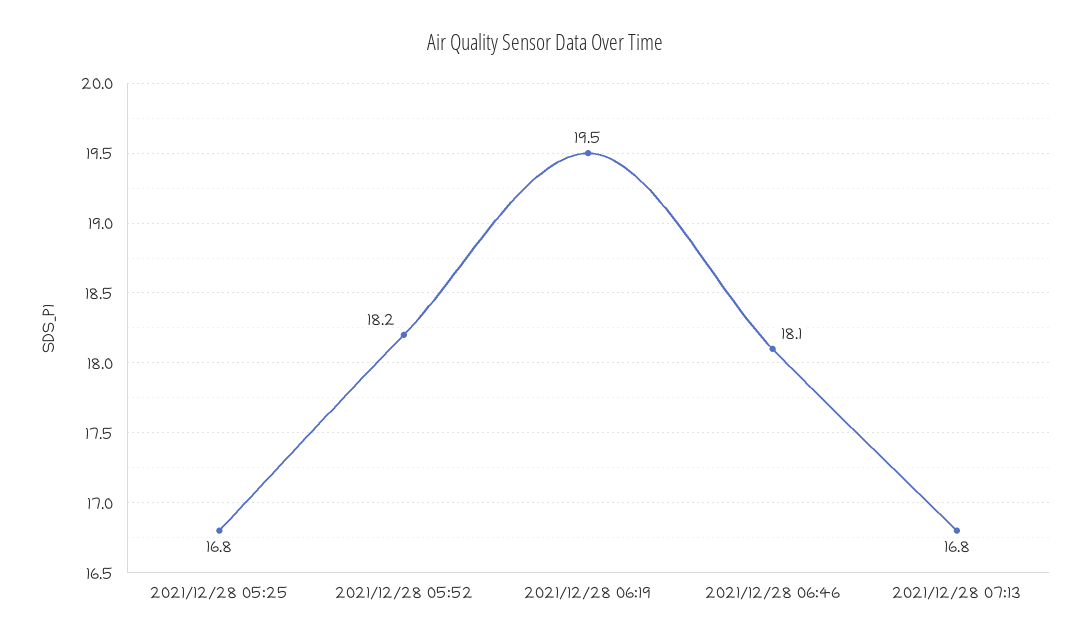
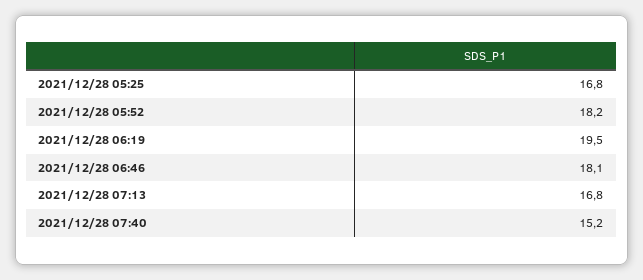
2021/12/28 07:40: none -> 15.2

